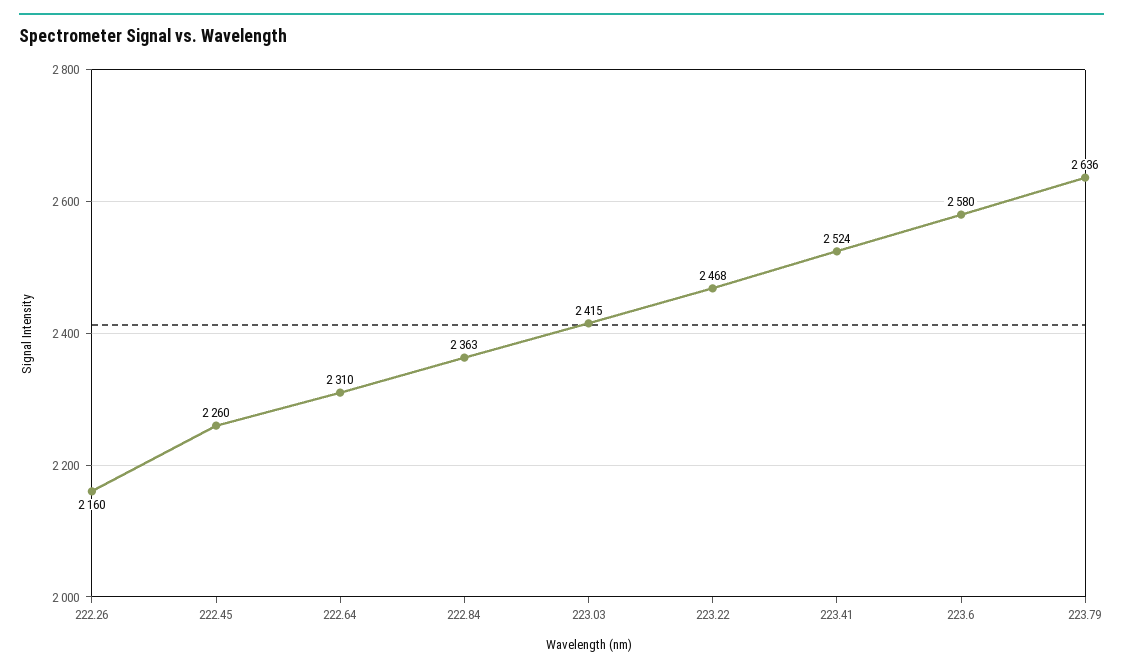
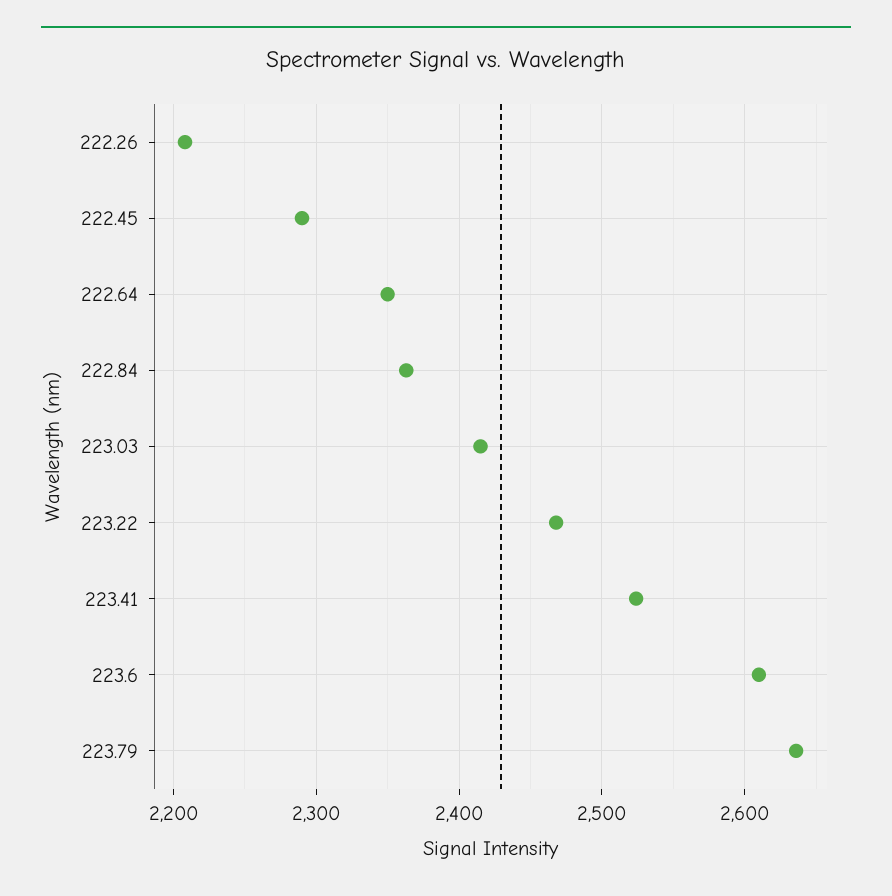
222.26: 2160 -> 2210
222.45: 2260 -> 2290
222.64: 2310 -> 2350
223.6: 2580 -> 2610

